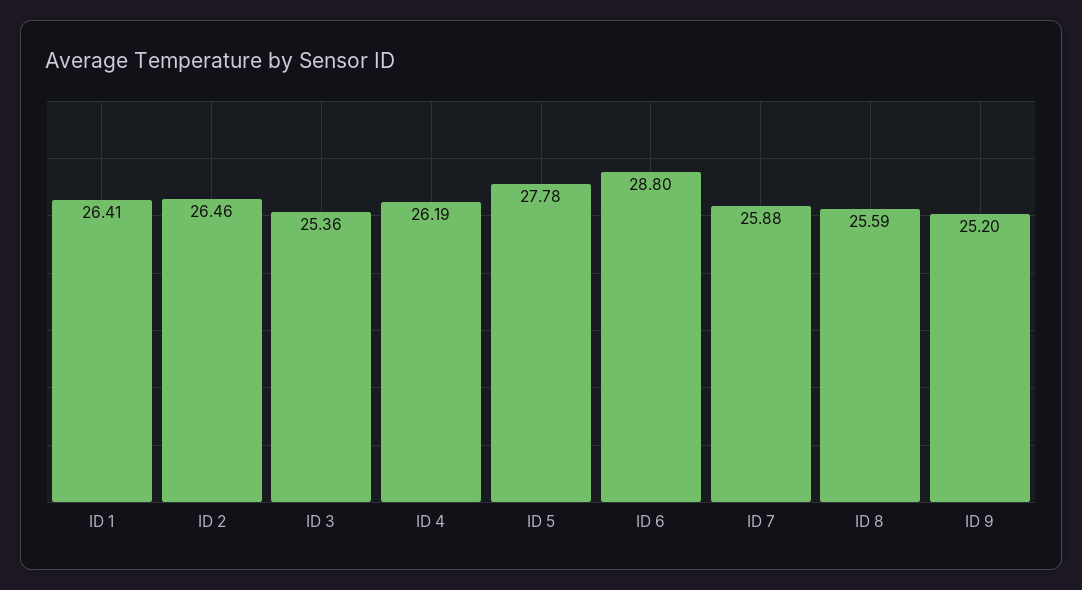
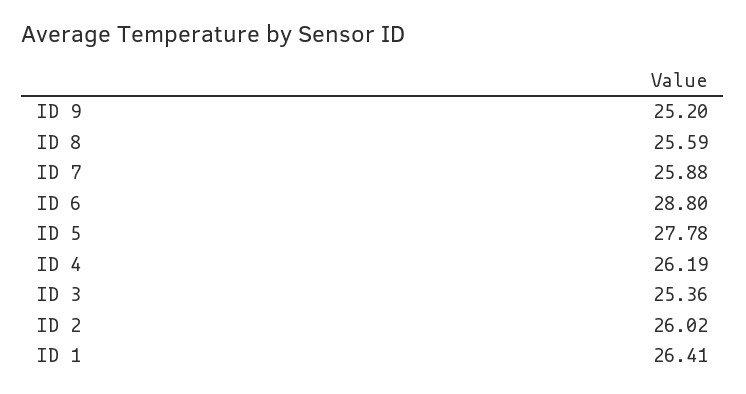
ID 2: 26.46 -> 26.02

